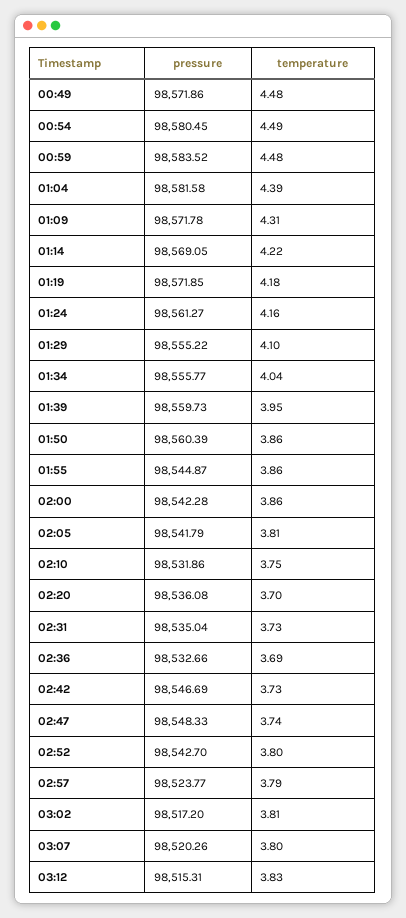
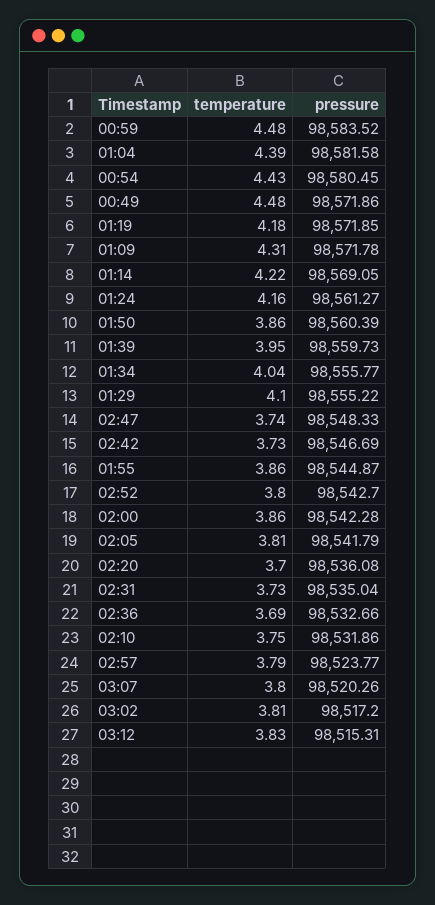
temperature, 00:54: 4.49 -> 4.43

